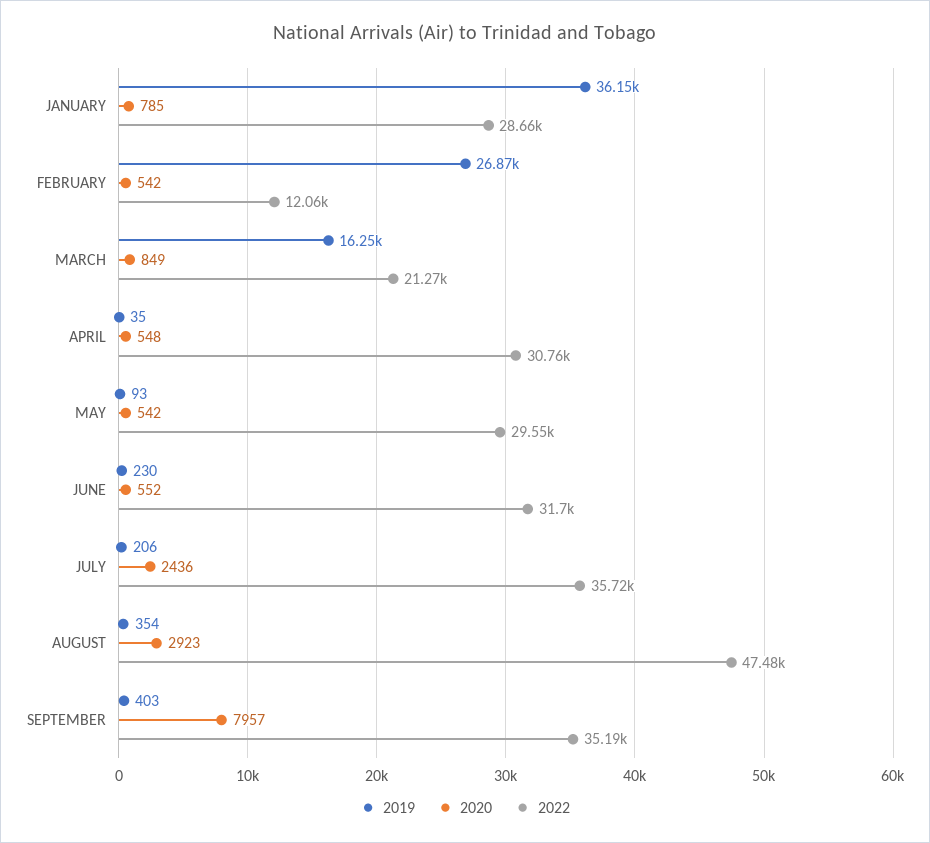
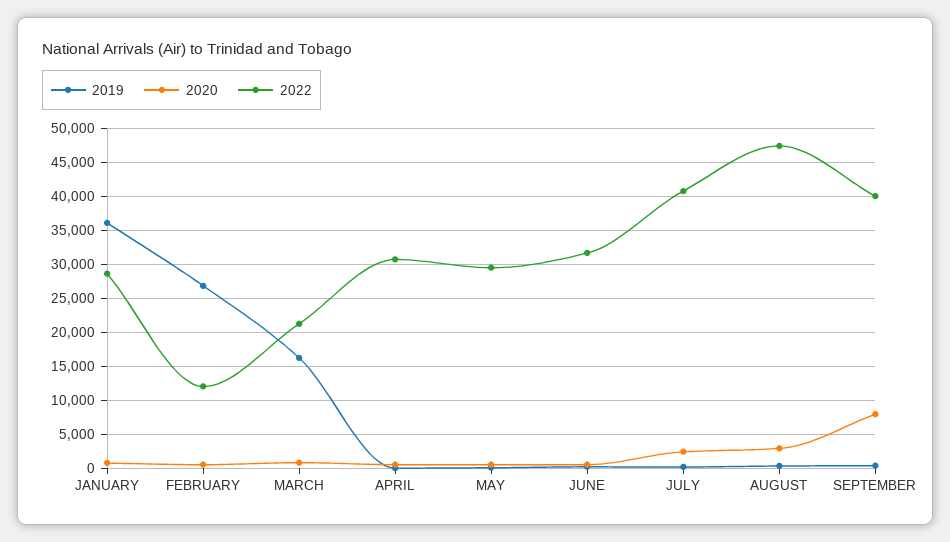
2022, JULY: 35720 -> 41000
2022, SEPTEMBER: 35190 -> 40000

